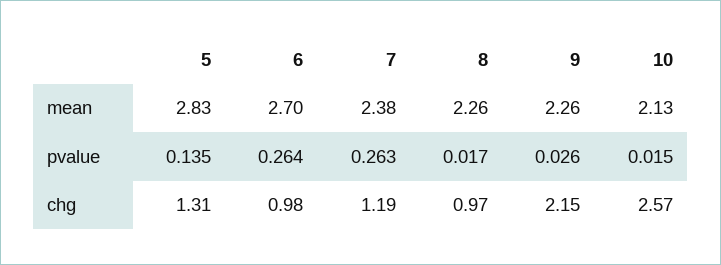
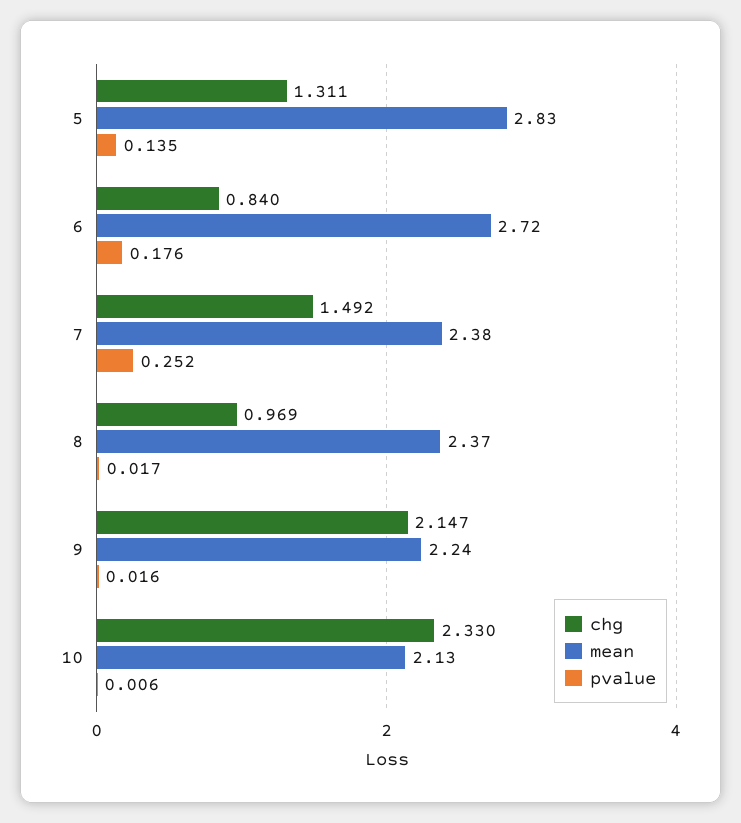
mean, 6: 2.7 -> 2.72
mean, 8: 2.26 -> 2.37
mean, 9: 2.26 -> 2.24
pvalue, 6: 0.264 -> 0.176
pvalue, 7: 0.263 -> 0.252
pvalue, 9: 0.026 -> 0.016
pvalue, 10: 0.015 -> 0.006
chg, 6: 0.98 -> 0.84
chg, 7: 1.19 -> 1.492
chg, 10: 2.57 -> 2.33

